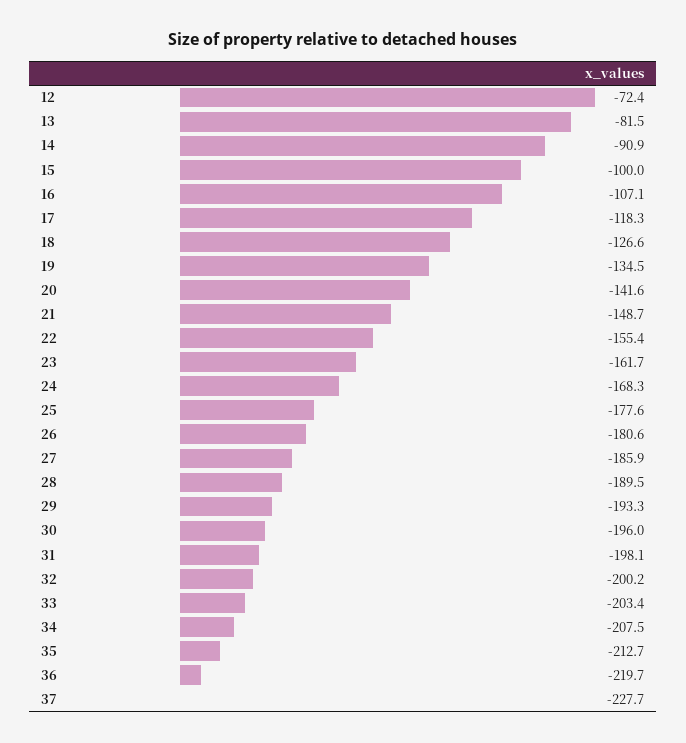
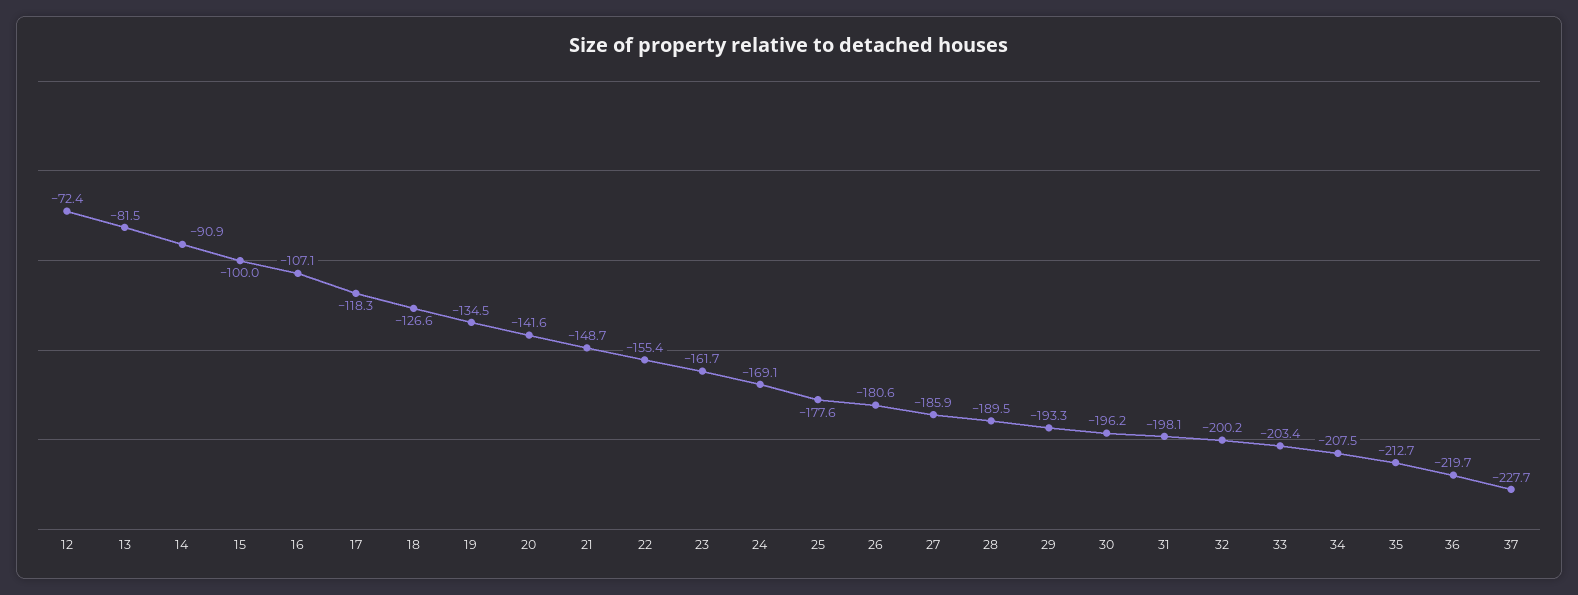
24: -168.3 -> -169.1
30: -196 -> -196.2

